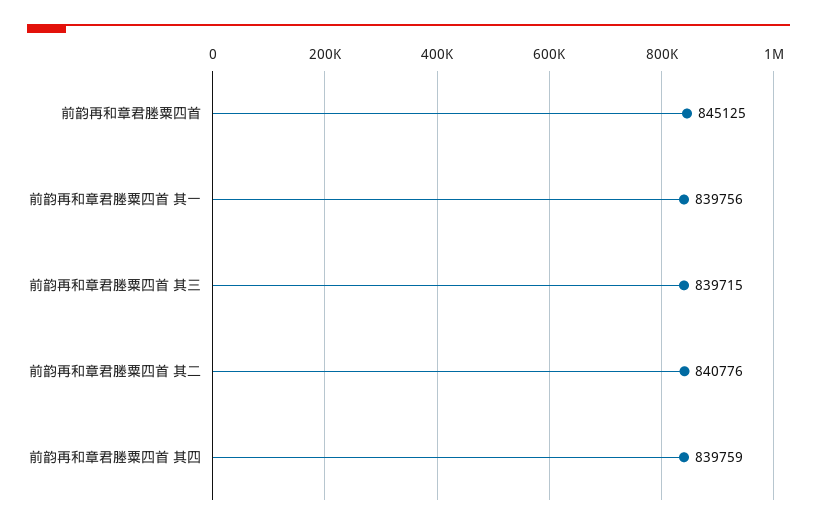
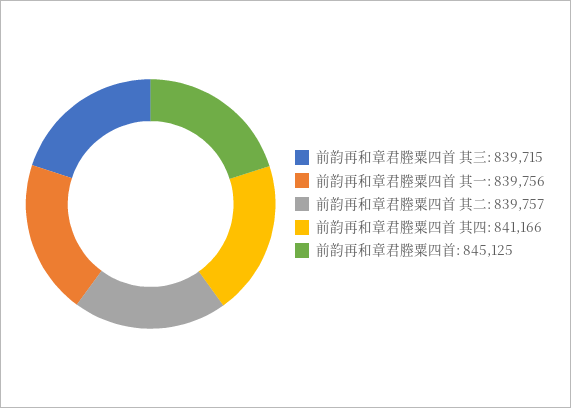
前韵再和章君塍粟四首 其二: 840776 -> 839757
前韵再和章君塍粟四首 其四: 839759 -> 841166

